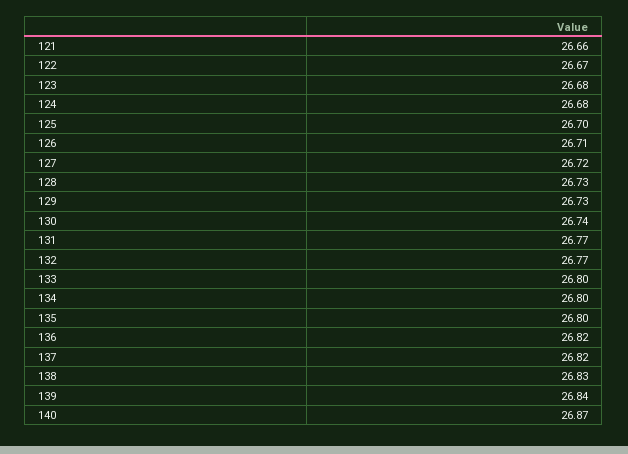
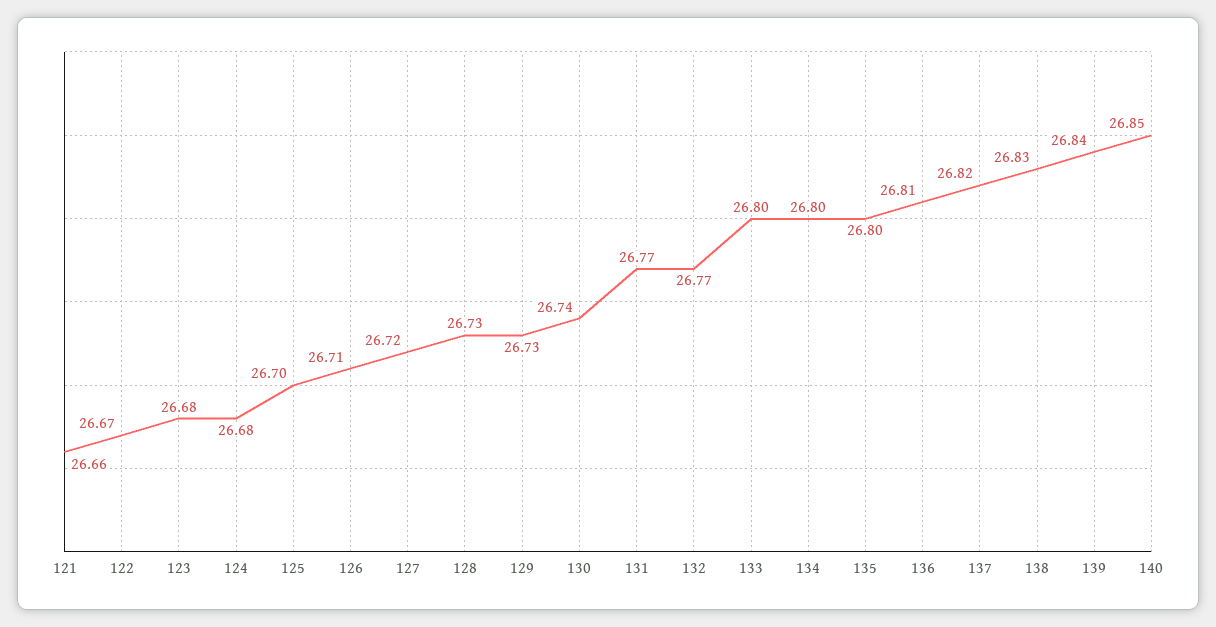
136: 26.82 -> 26.81
140: 26.87 -> 26.85

